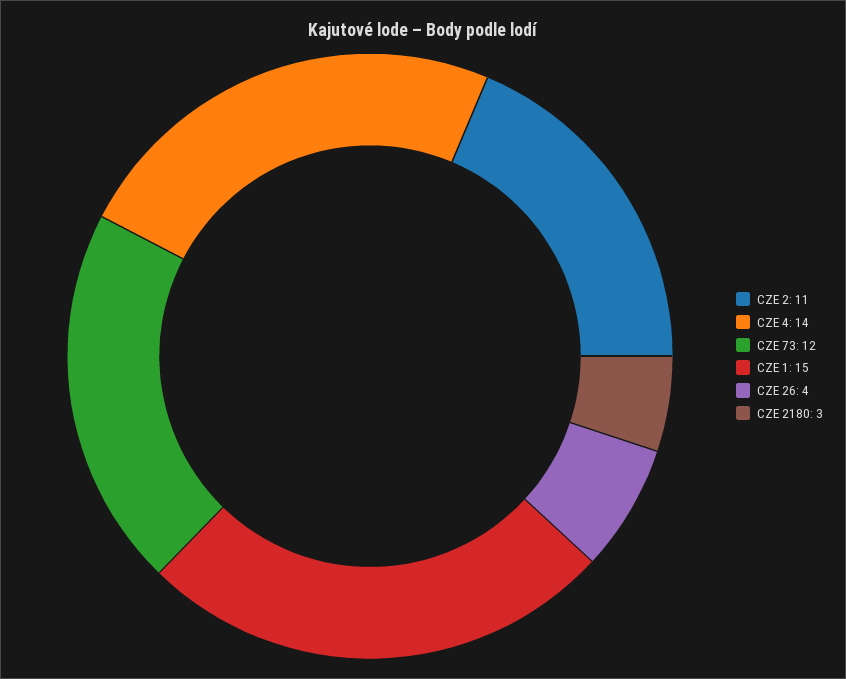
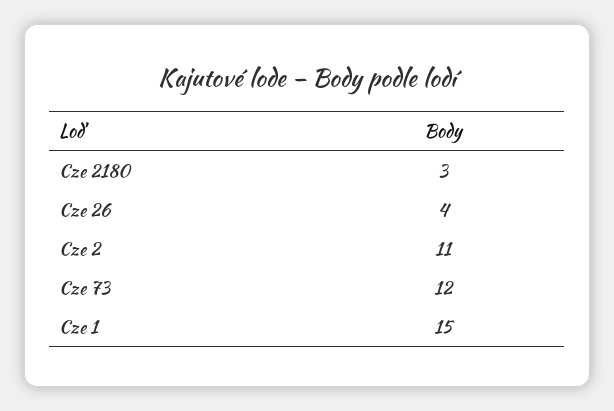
CZE 4: 14 -> none

